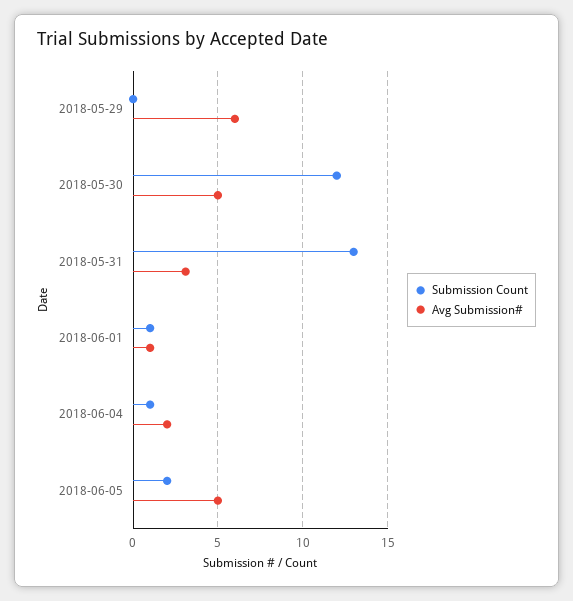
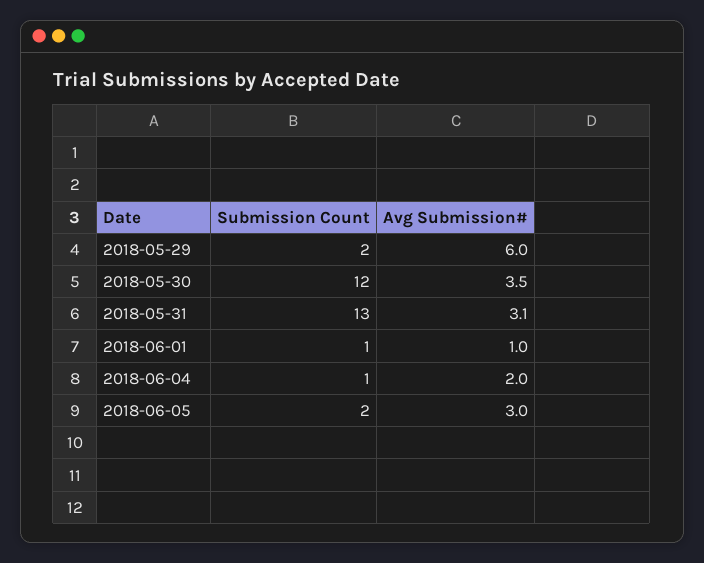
Submission Count, 2018-05-29: 0 -> 2
Avg Submission#, 2018-05-30: 5 -> 3.5
Avg Submission#, 2018-06-05: 5 -> 3

